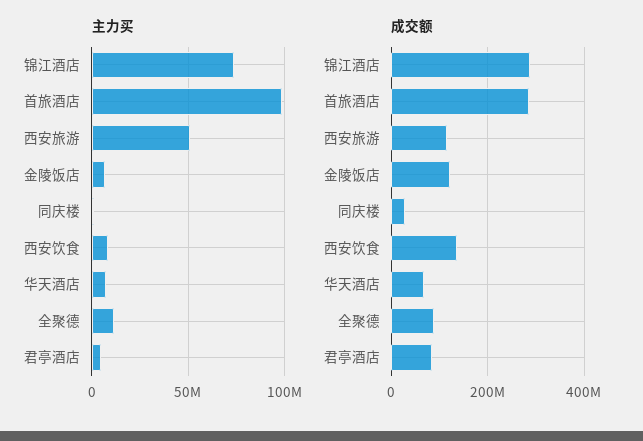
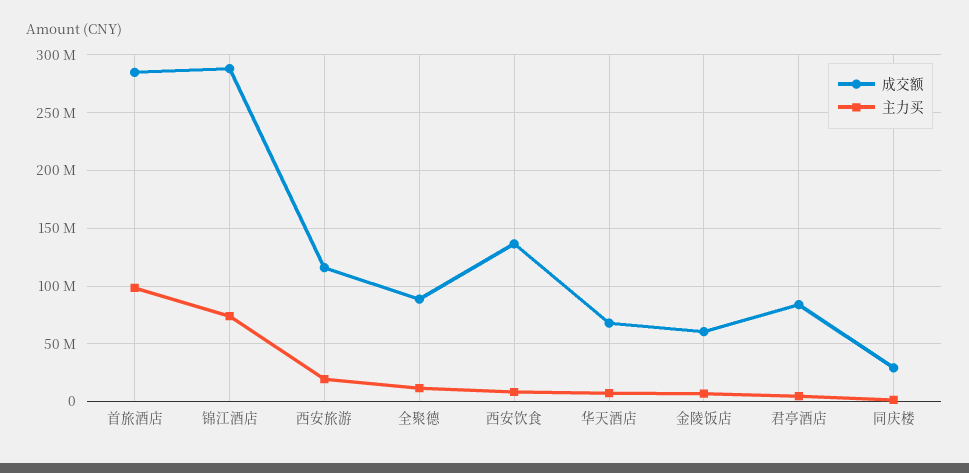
主力买, 西安旅游: 50000000 -> 20000000
成交额, 金陵饭店: 120000000 -> 60000000

